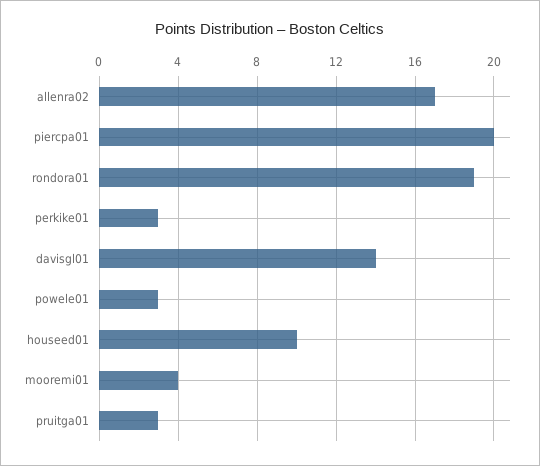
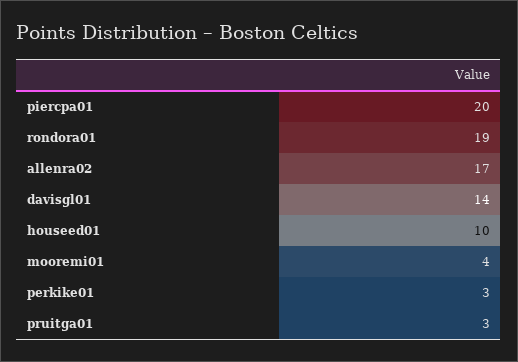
powele01: 3 -> none

